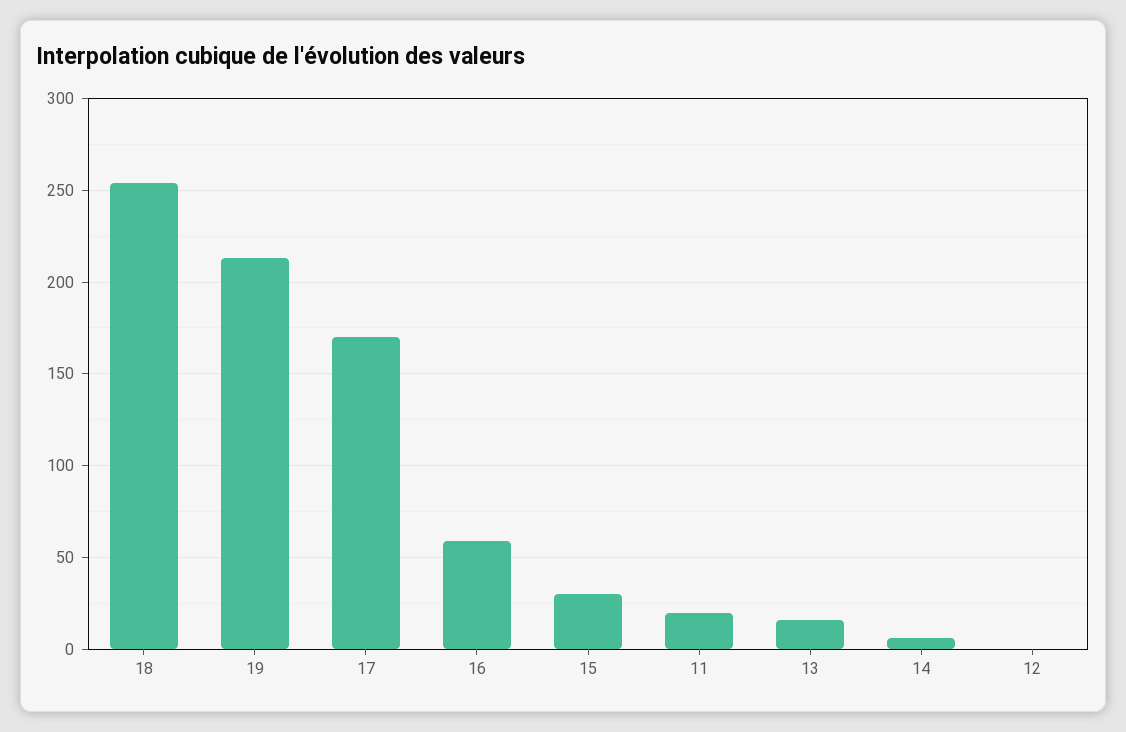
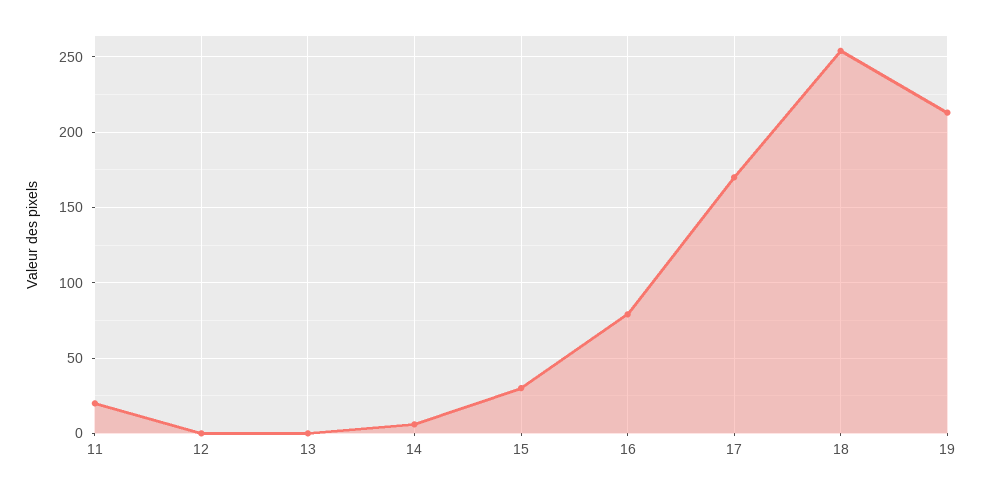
16: 60 -> 80
13: 15 -> 0

